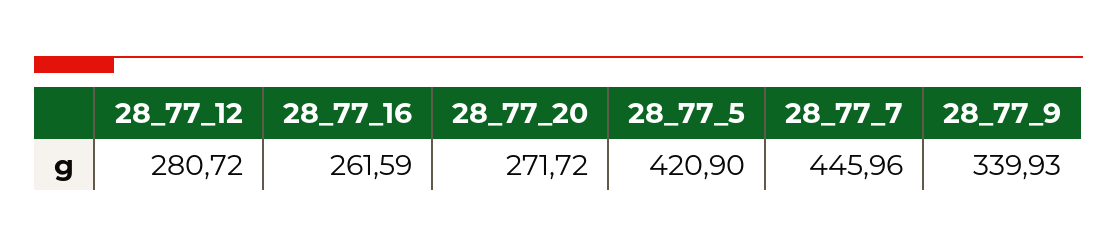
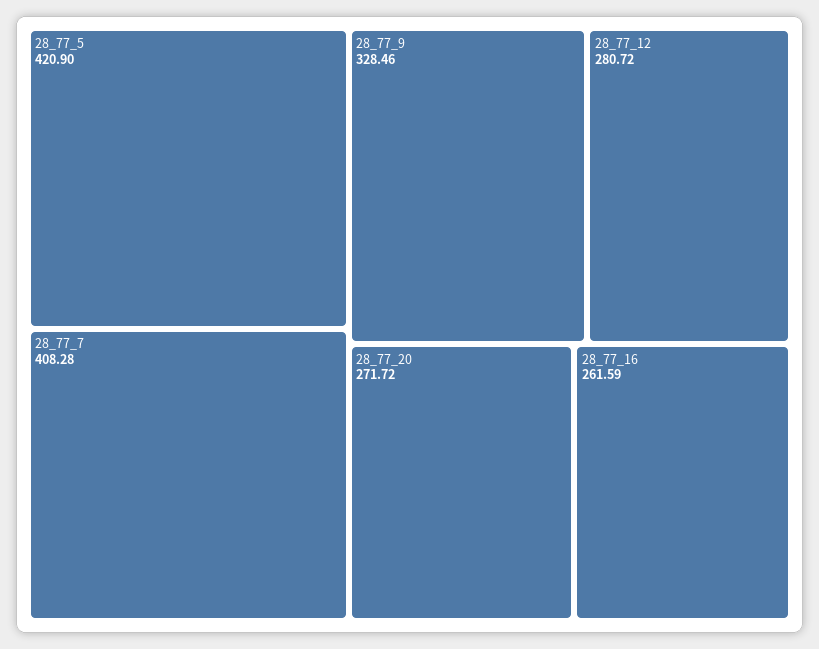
28_77_7: 445.96 -> 408.28
28_77_9: 339.93 -> 328.46

